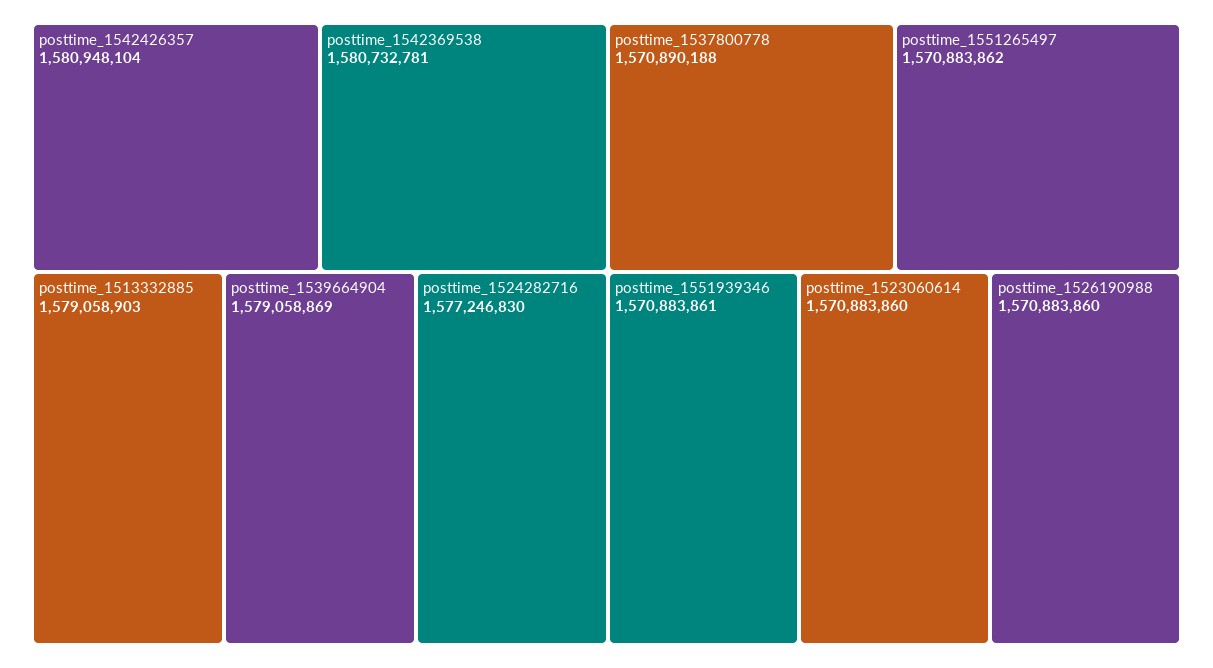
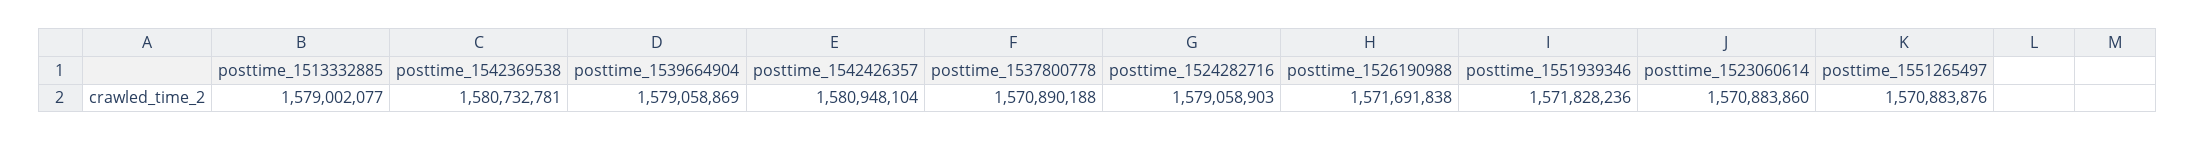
posttime_1513332885: 1579058903 -> 1579002077
posttime_1524282716: 1577246830 -> 1579058903
posttime_1551265497: 1570883862 -> 1570883876
posttime_1551939346: 1570883861 -> 1571828236
posttime_1526190988: 1570883860 -> 1571691838

